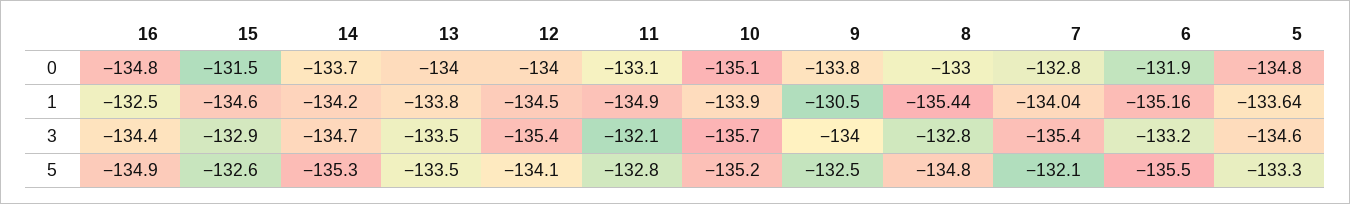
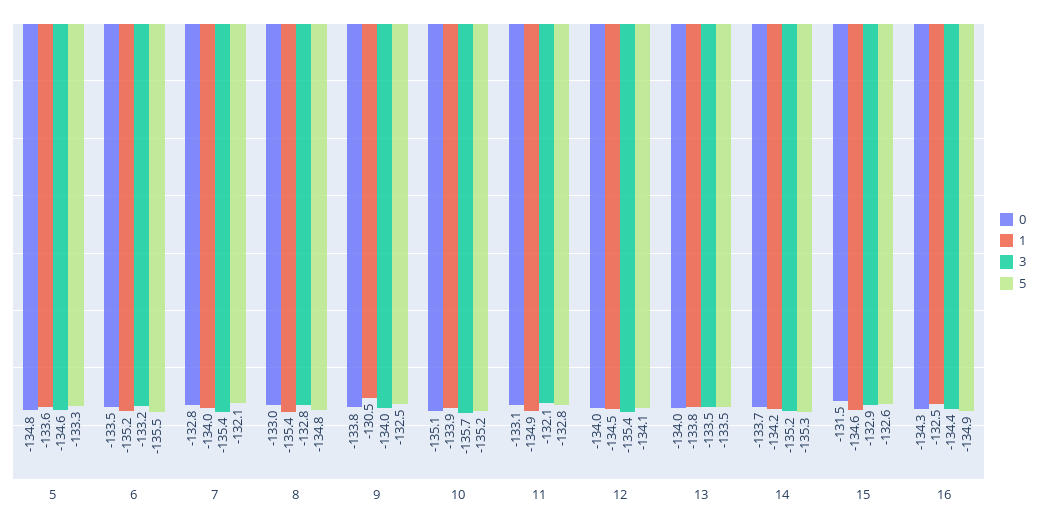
0, 16: -134.8 -> -134.3
0, 6: -131.9 -> -133.5
3, 14: -134.7 -> -135.2

